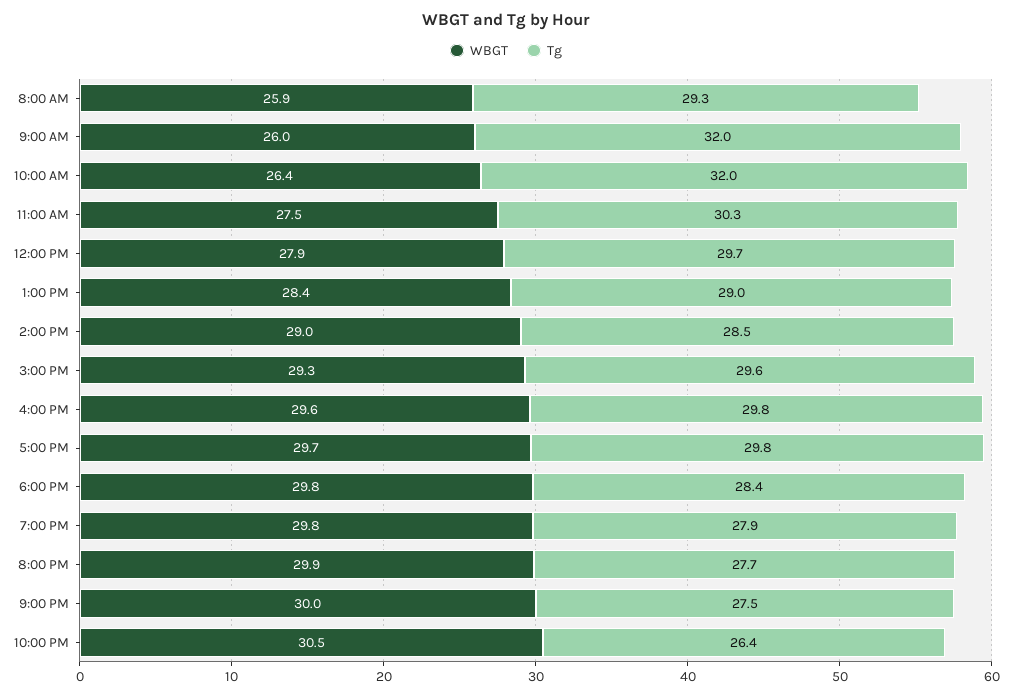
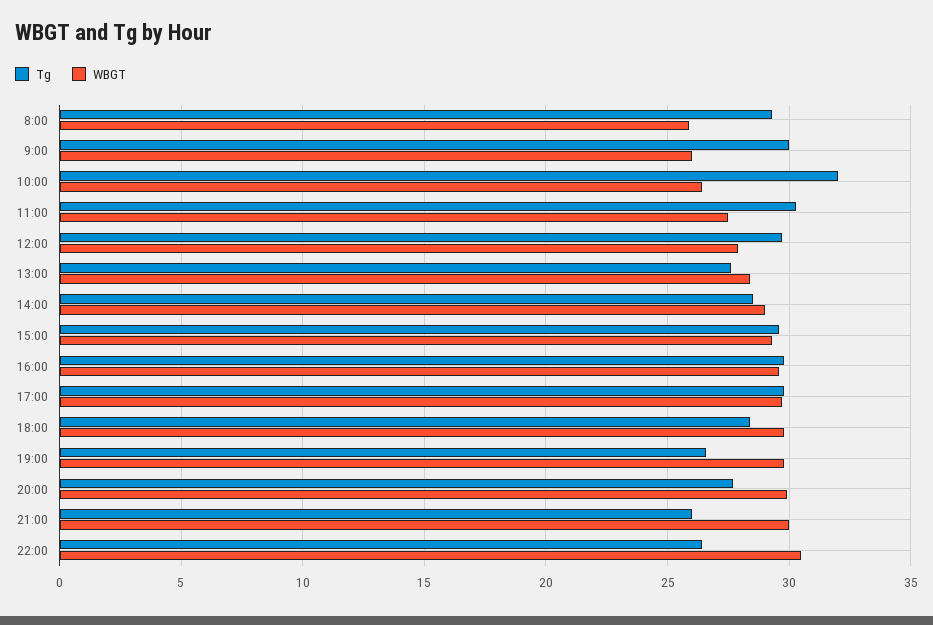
Tg, 9:00 AM: 32 -> 30
Tg, 1:00 PM: 29 -> 27.5
Tg, 7:00 PM: 27.9 -> 26.5
Tg, 9:00 PM: 27.5 -> 26

